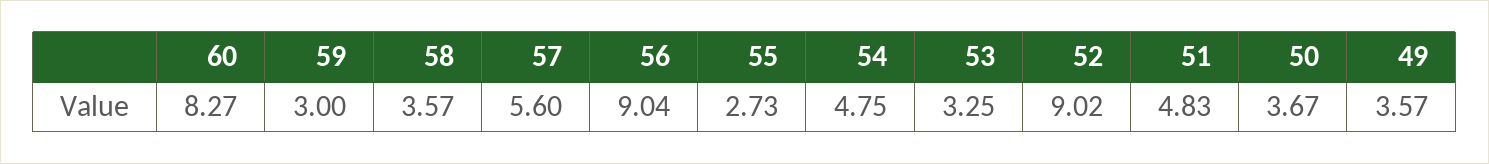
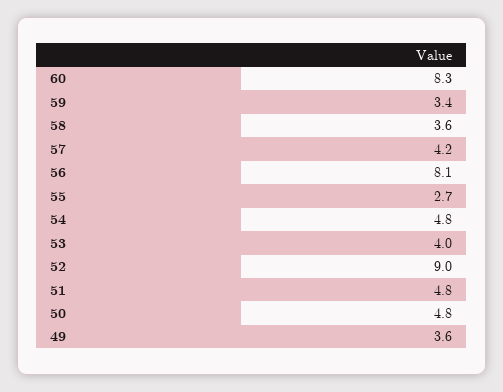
59: 3 -> 3.4
57: 5.6 -> 4.2
56: 9.04 -> 8.1
53: 3.25 -> 4
50: 3.67 -> 4.8

